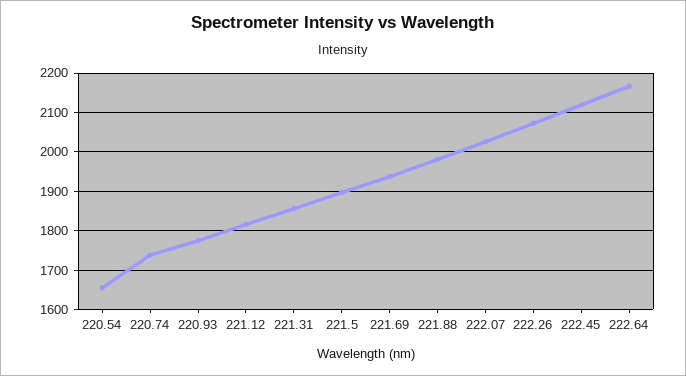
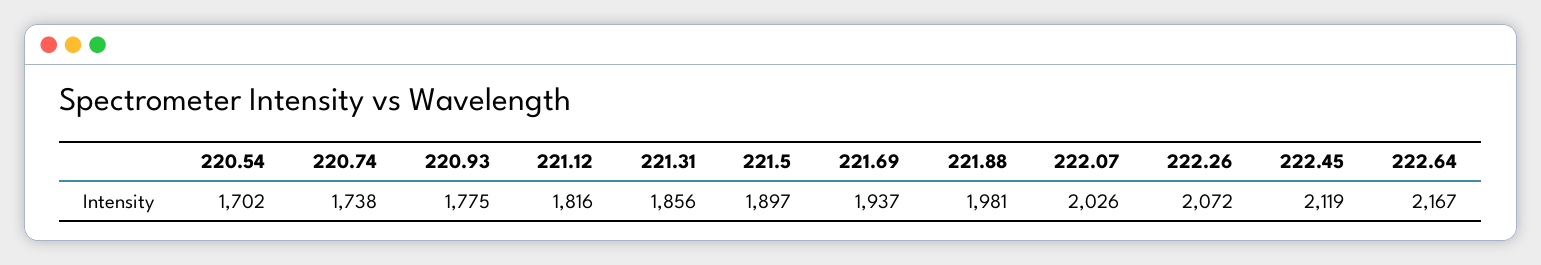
220.54: 1660 -> 1702

